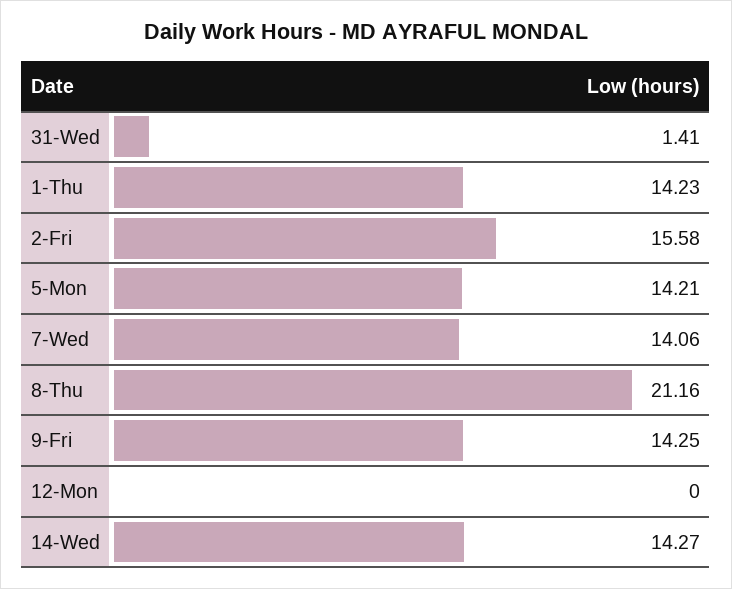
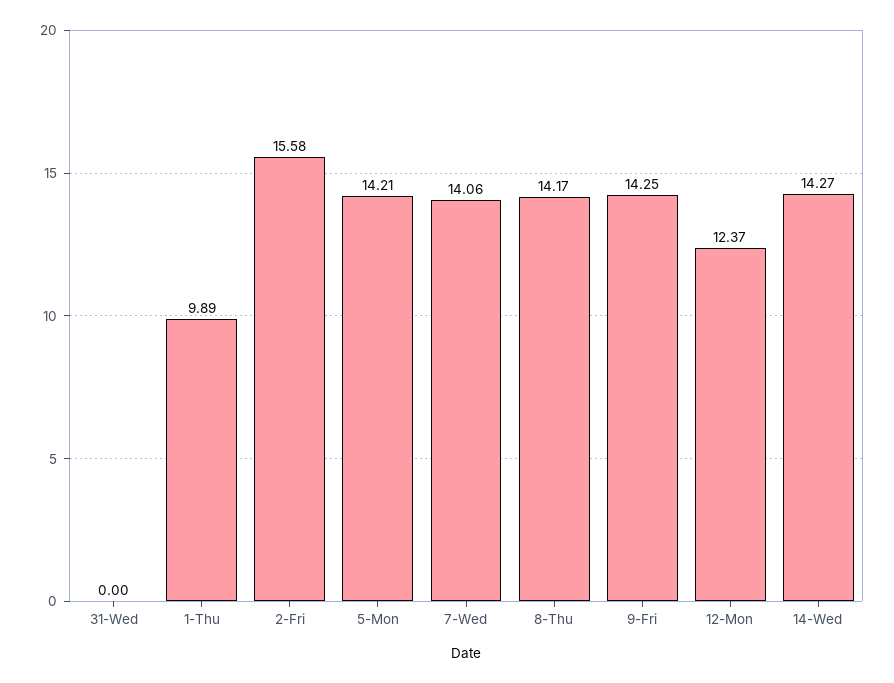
31-Wed: 1.41 -> 0
1-Thu: 14.23 -> 9.89
8-Thu: 21.16 -> 14.17
12-Mon: 0 -> 12.37

